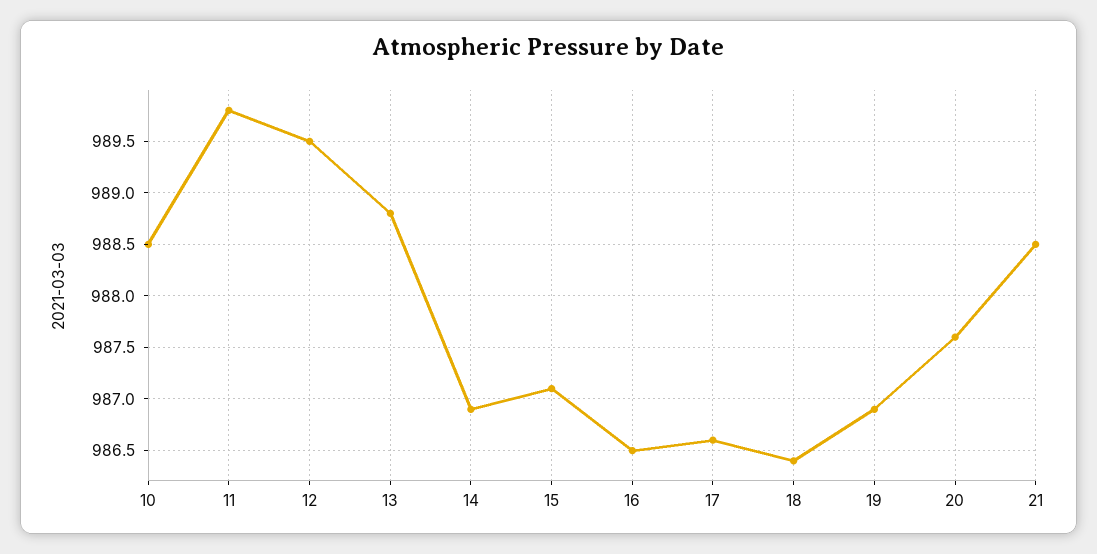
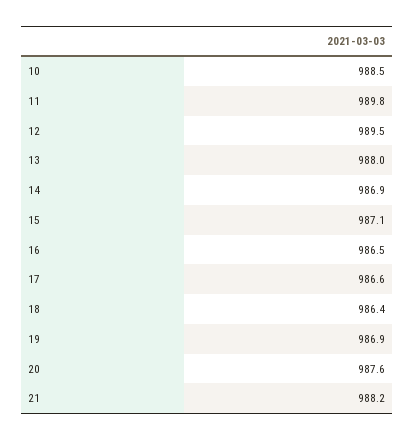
13: 988.8 -> 988
21: 988.5 -> 988.2

